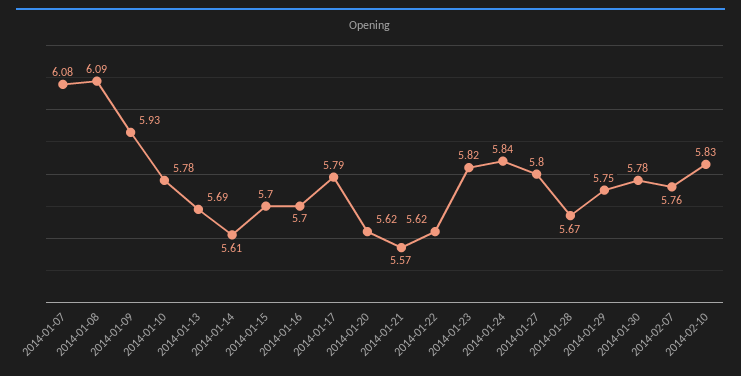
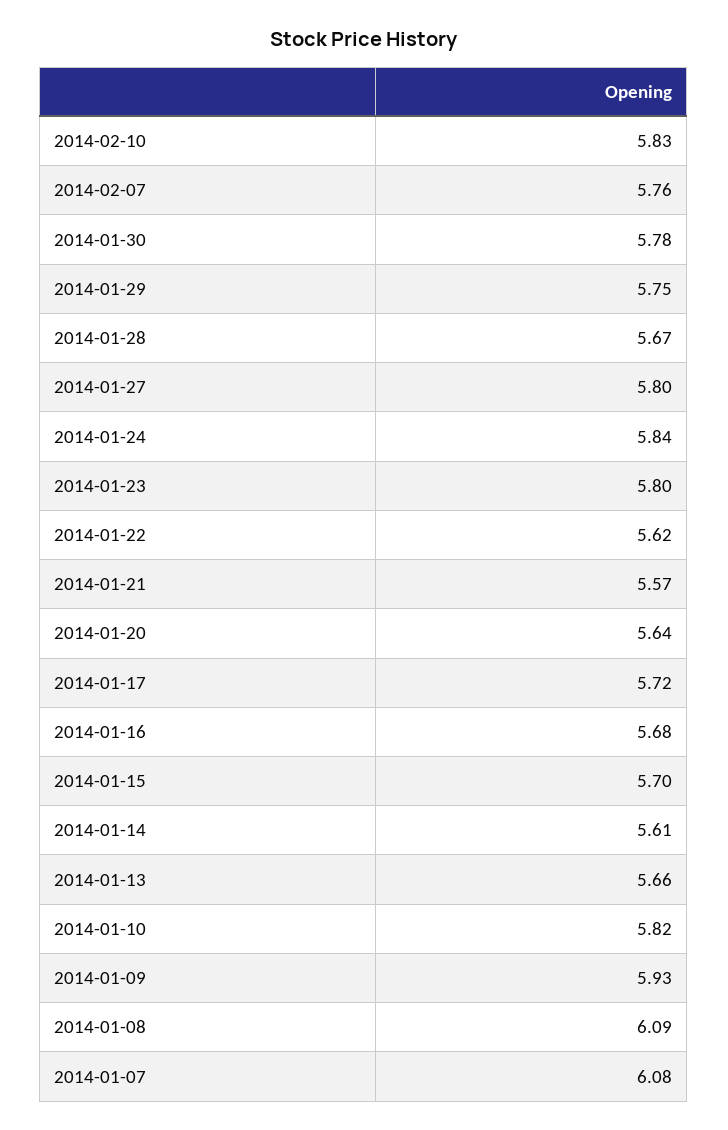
2014-01-10: 5.78 -> 5.82
2014-01-13: 5.69 -> 5.66
2014-01-16: 5.7 -> 5.68
2014-01-17: 5.79 -> 5.72
2014-01-20: 5.62 -> 5.64
2014-01-23: 5.82 -> 5.8

